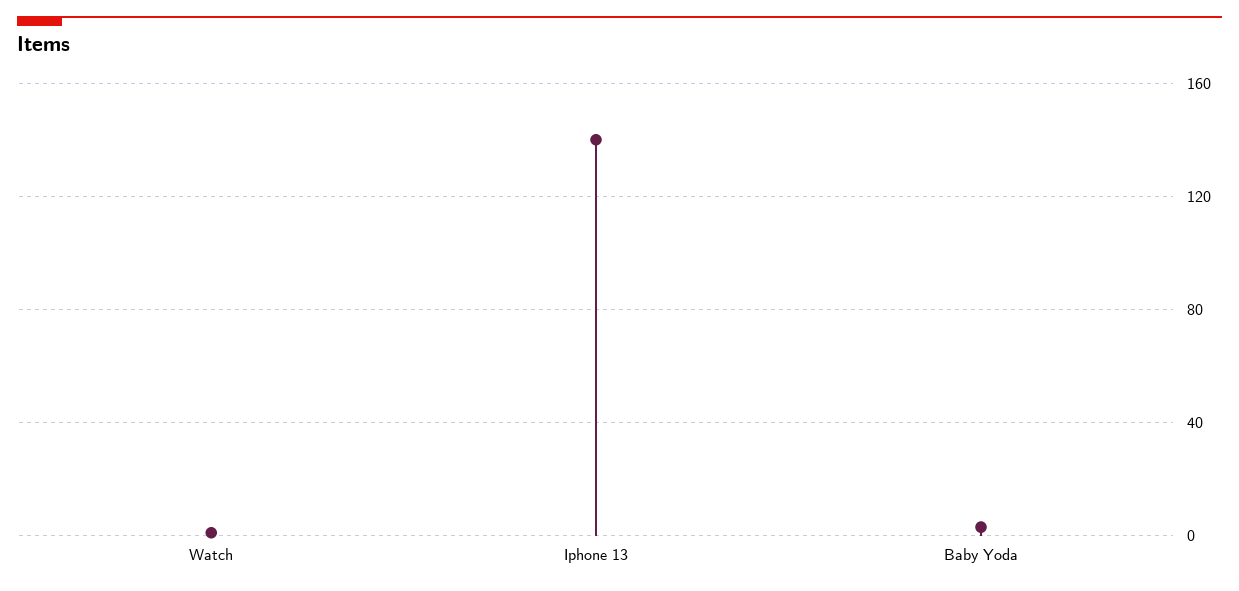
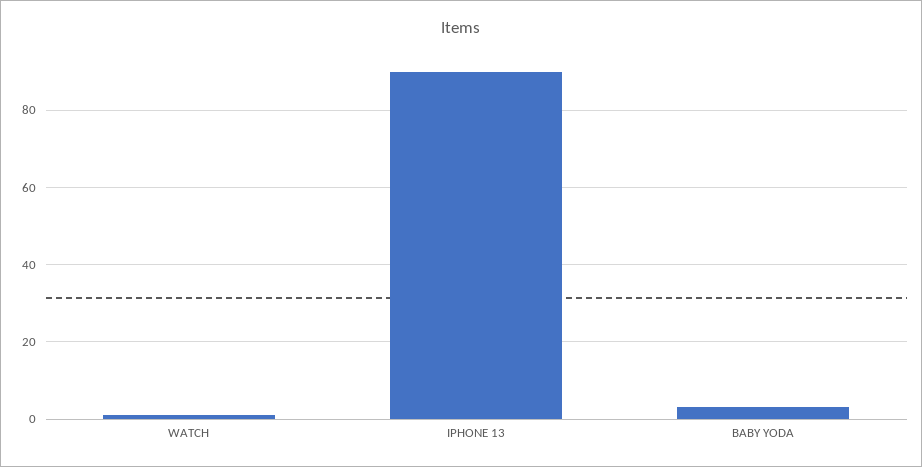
Iphone 13: 140 -> 90

